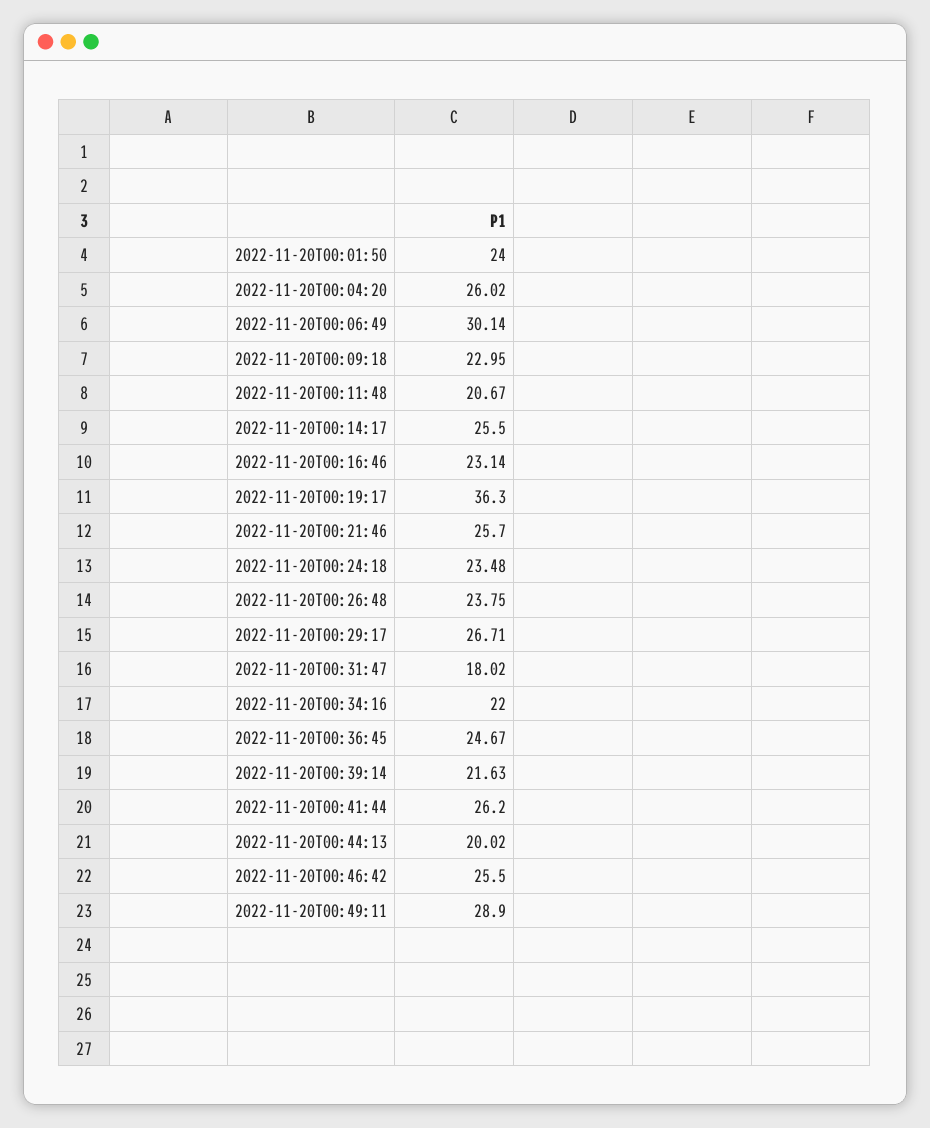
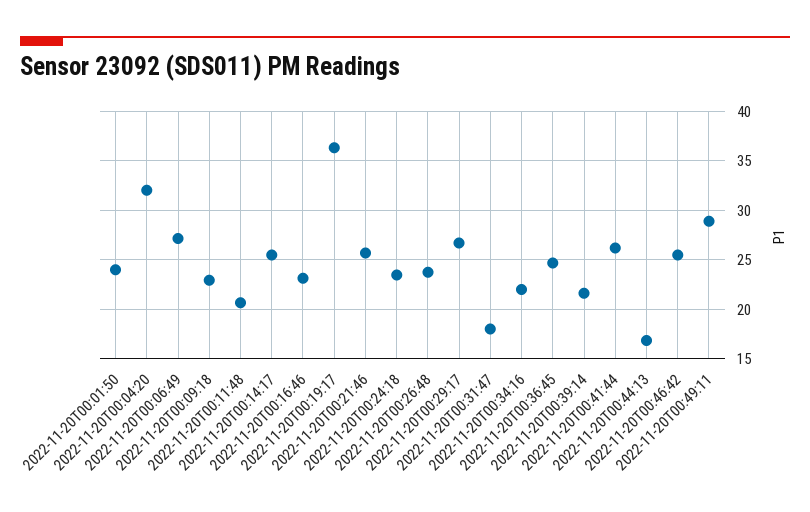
2022-11-20T00:04:20: 26.02 -> 32
2022-11-20T00:06:49: 30.14 -> 27
2022-11-20T00:44:13: 20.02 -> 17

